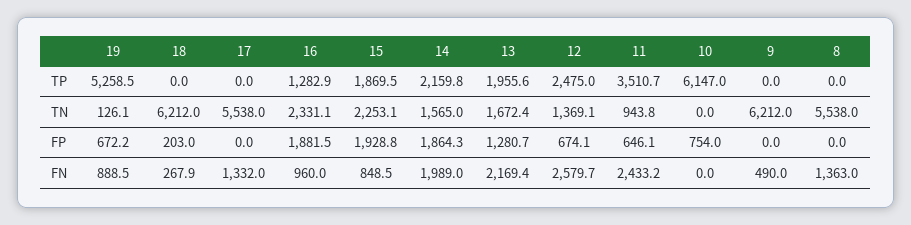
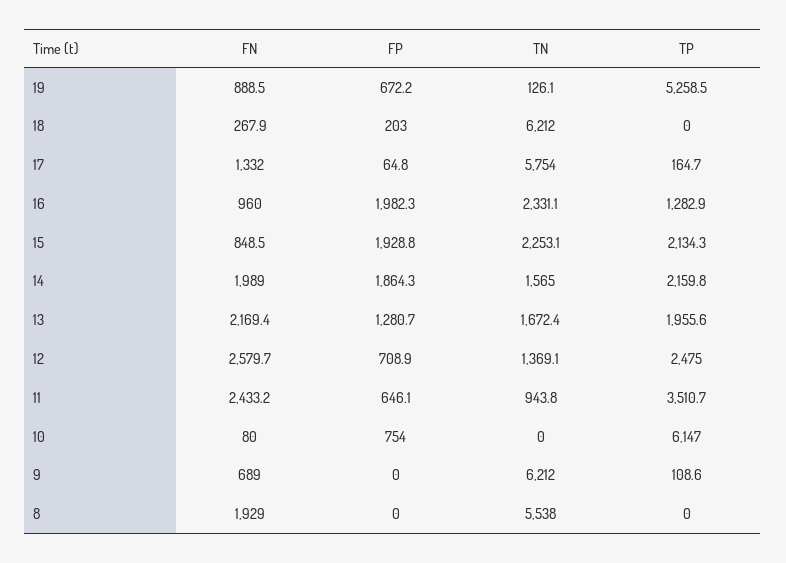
17, TP: 0 -> 164.7
15, TP: 1869.5 -> 2134.3
9, TP: 0 -> 108.6
17, TN: 5538 -> 5754
17, FP: 0 -> 64.8
16, FP: 1881.5 -> 1982.3
12, FP: 674.1 -> 708.9
10, FN: 0 -> 80
9, FN: 490 -> 689
8, FN: 1363 -> 1929

